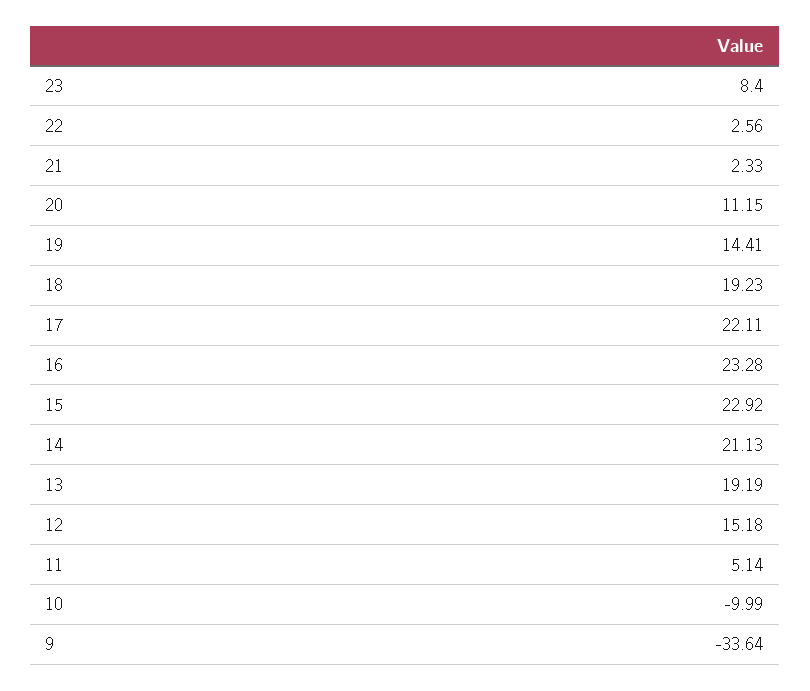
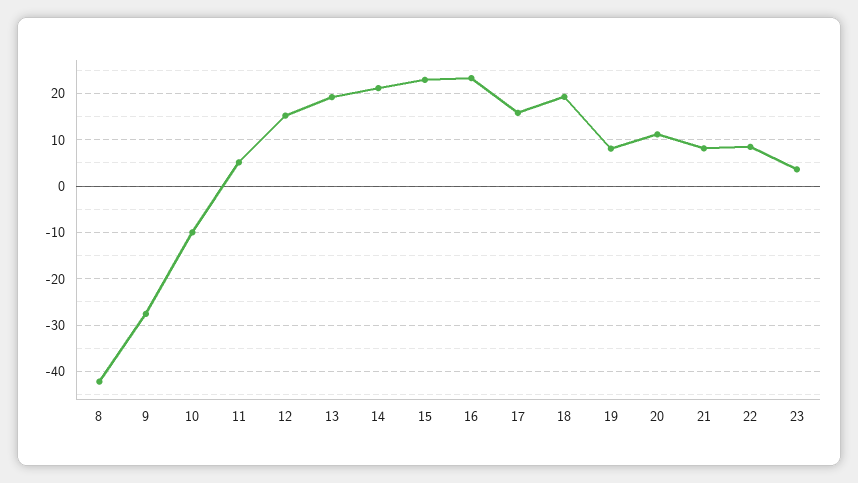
23: 8.4 -> 4
22: 2.56 -> 8
21: 2.33 -> 8
19: 14.41 -> 8
17: 22.11 -> 16
9: -33.64 -> -28
8: none -> -42

